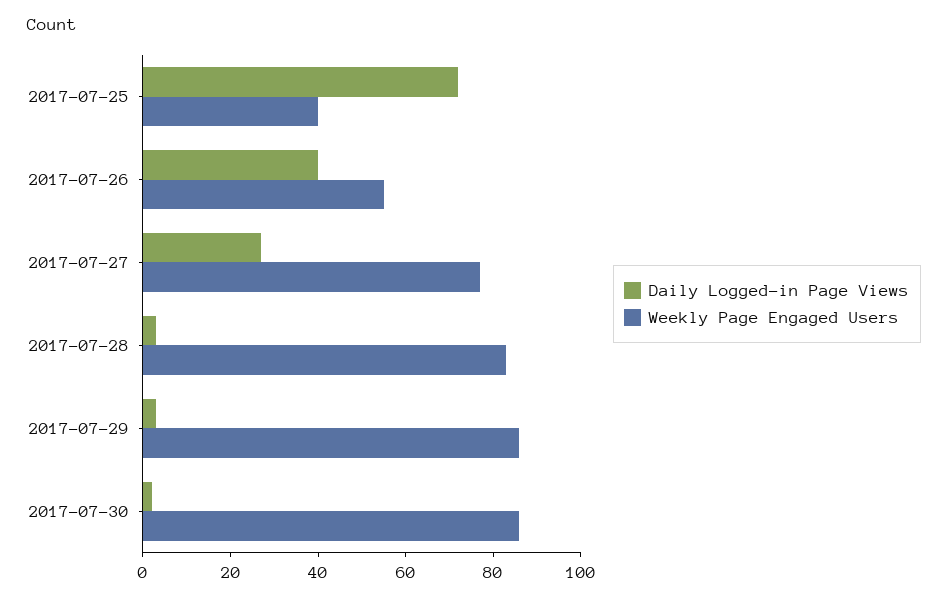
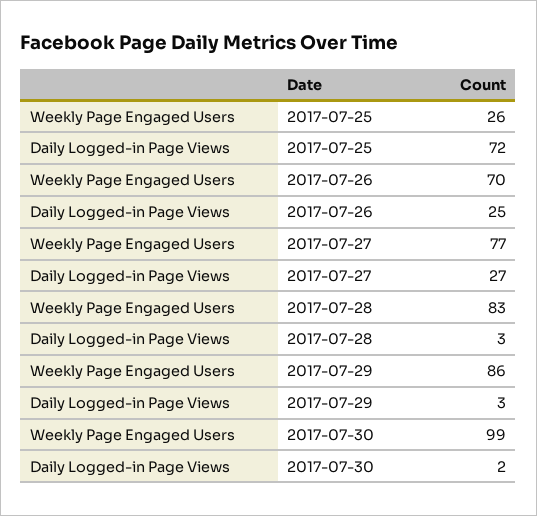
Weekly Page Engaged Users, 2017-07-25: 40 -> 26
Daily Logged-in Page Views, 2017-07-26: 40 -> 25
Weekly Page Engaged Users, 2017-07-26: 55 -> 70
Weekly Page Engaged Users, 2017-07-30: 85 -> 99

